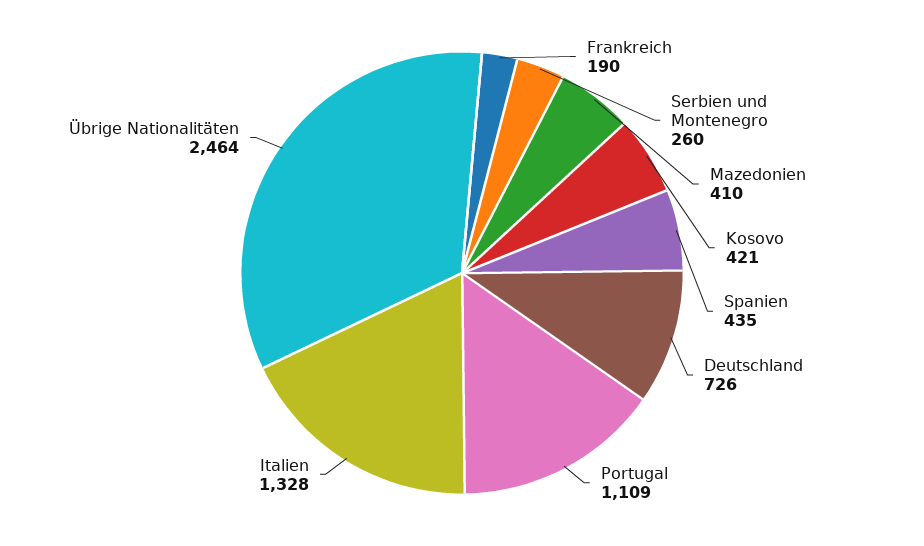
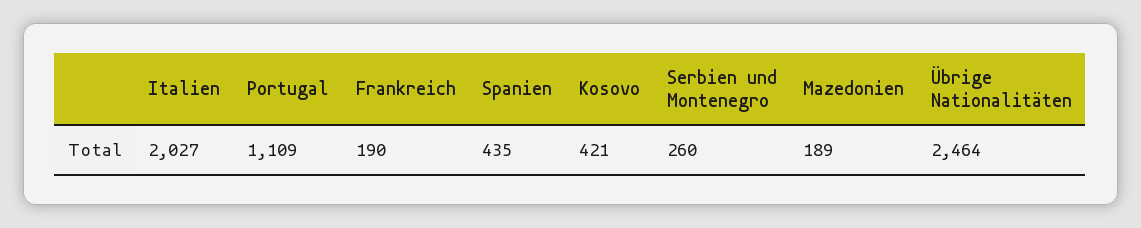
Mazedonien: 410 -> 189
Deutschland: 726 -> none
Italien: 1328 -> 2027

